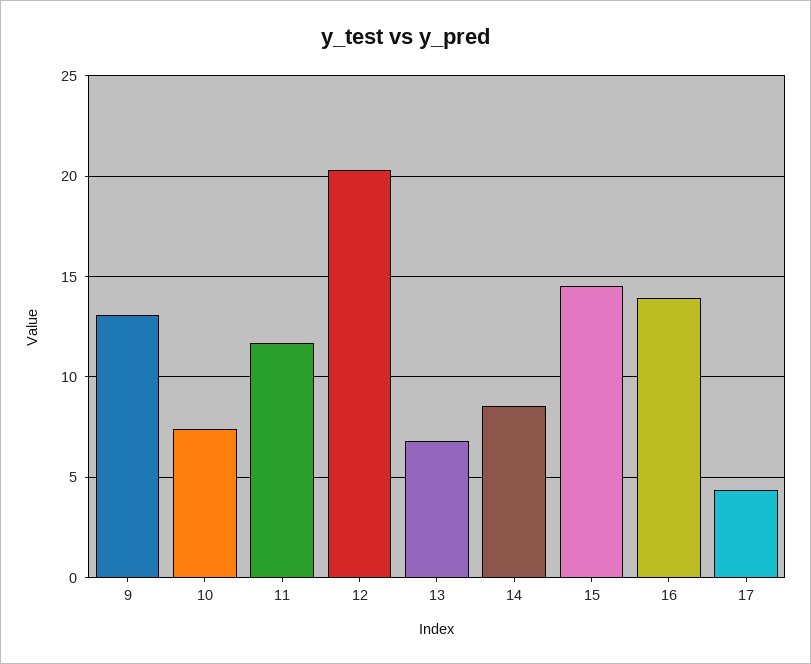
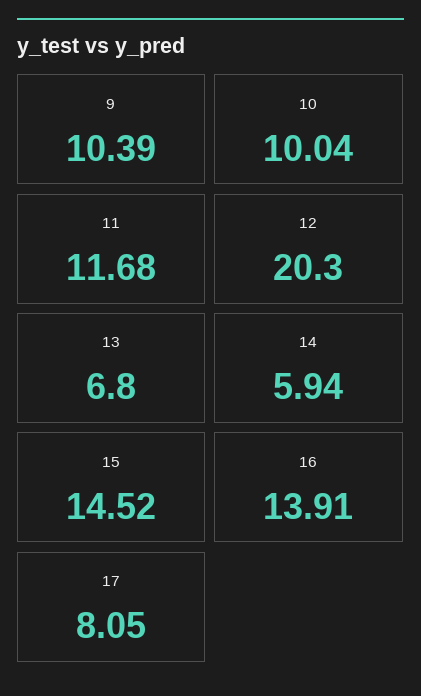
9: 13 -> 10.39
10: 7.5 -> 10.04
14: 8.5 -> 5.94
17: 4.5 -> 8.05

